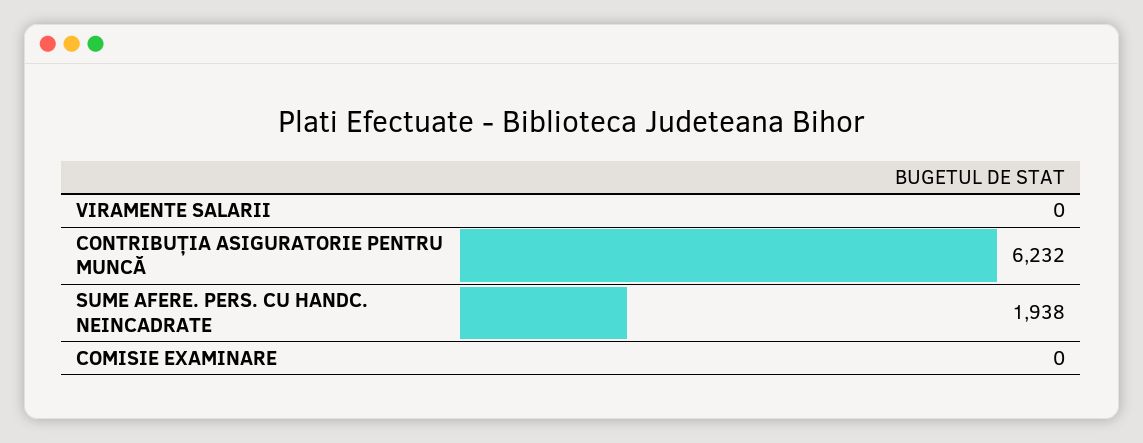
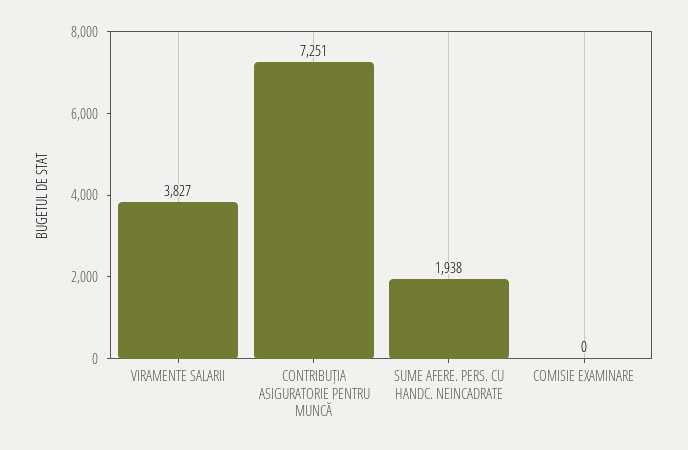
VIRAMENTE SALARII: 0 -> 3827
CONTRIBUȚIA ASIGURATORIE PENTRU MUNCĂ: 6232 -> 7251

